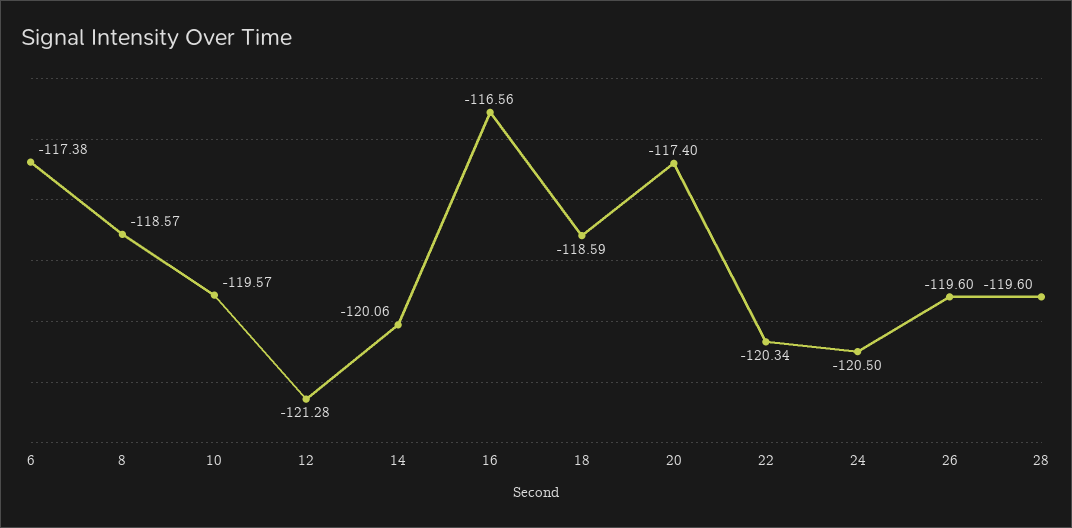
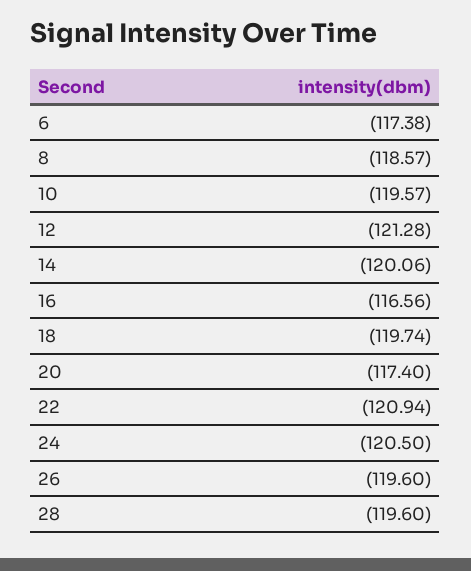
18: -118.59 -> -119.74
22: -120.34 -> -120.94

